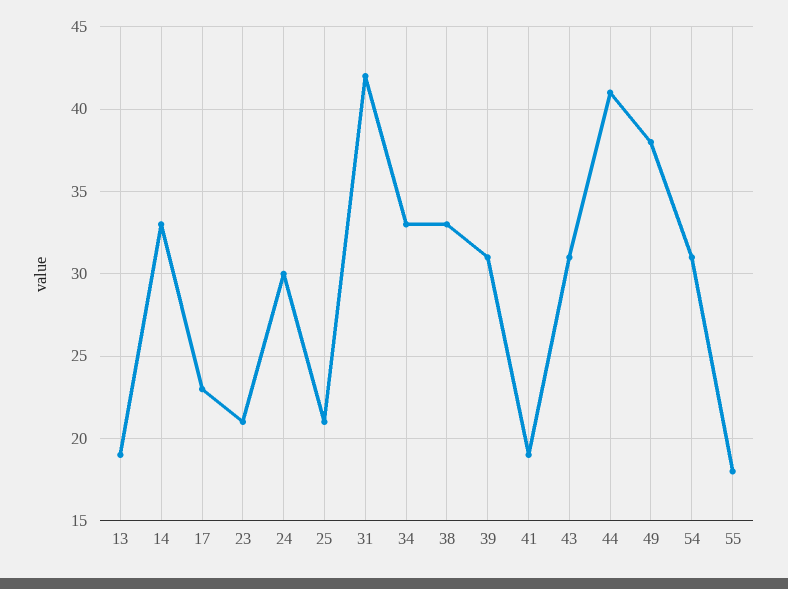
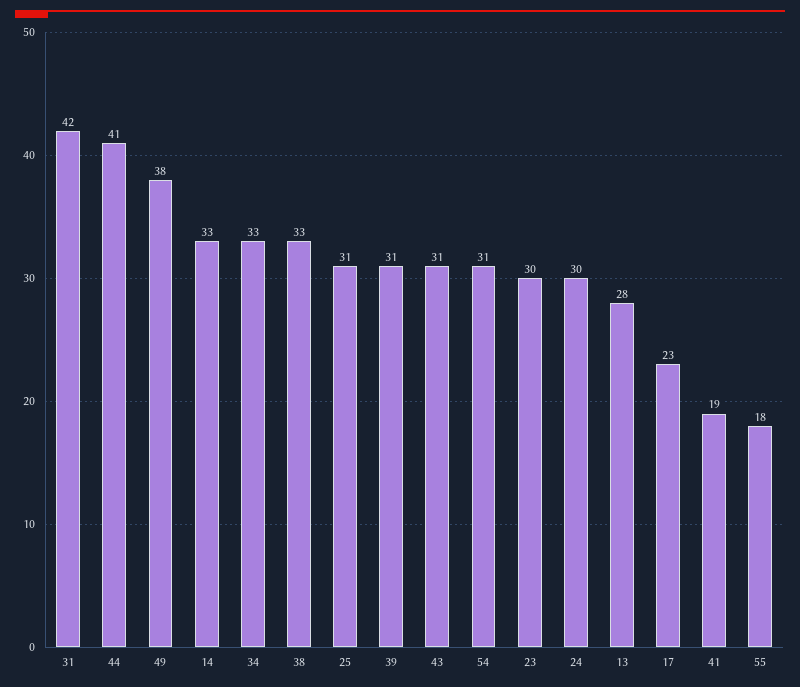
13: 19 -> 28
23: 21 -> 30
25: 21 -> 31

